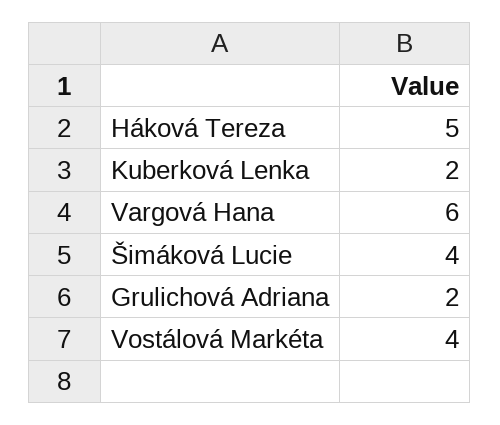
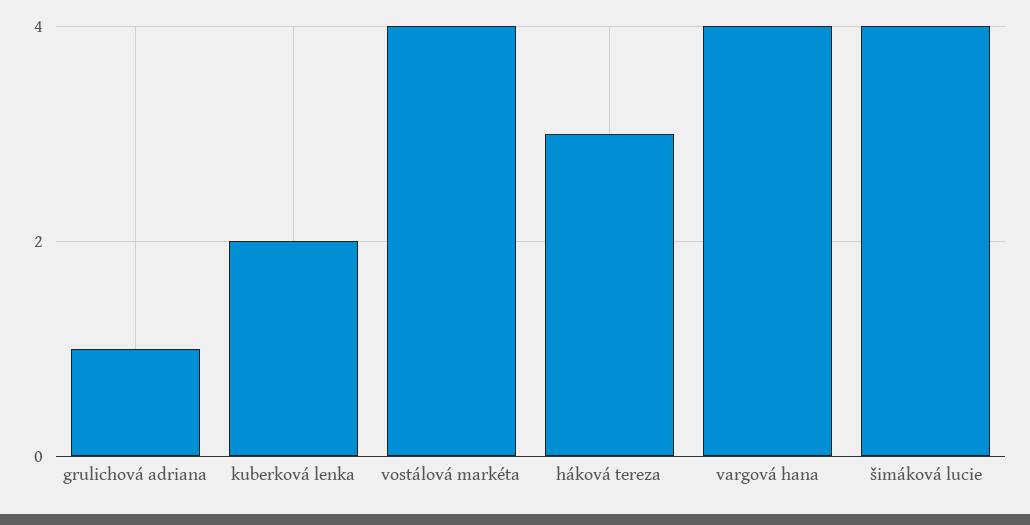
Háková Tereza: 5 -> 3
Vargová Hana: 6 -> 4
Grulichová Adriana: 2 -> 1

